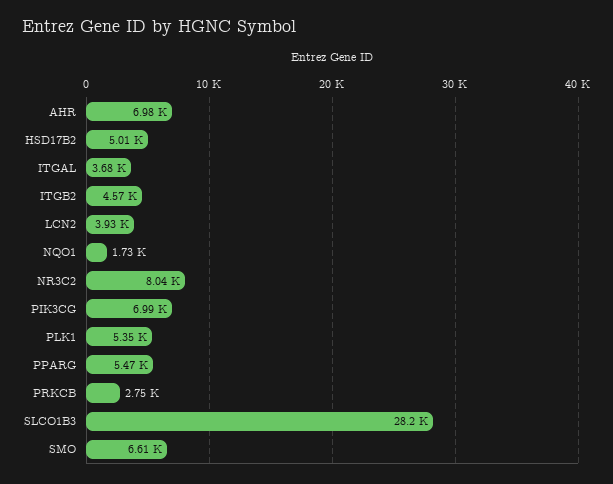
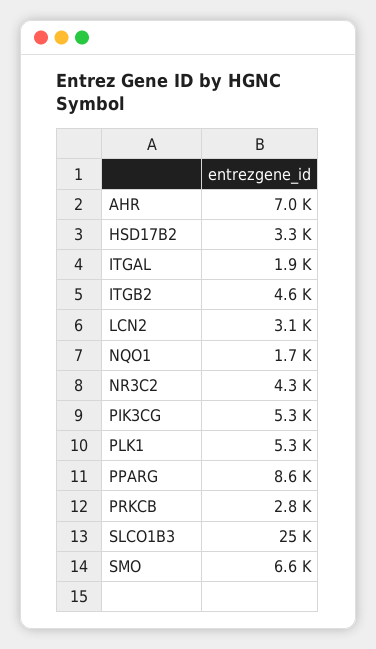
HSD17B2: 5010 -> 3300
ITGAL: 3680 -> 1900
LCN2: 3930 -> 3100
NR3C2: 8040 -> 4300
PIK3CG: 6990 -> 5300
PPARG: 5470 -> 8600
SLCO1B3: 28200 -> 25000

